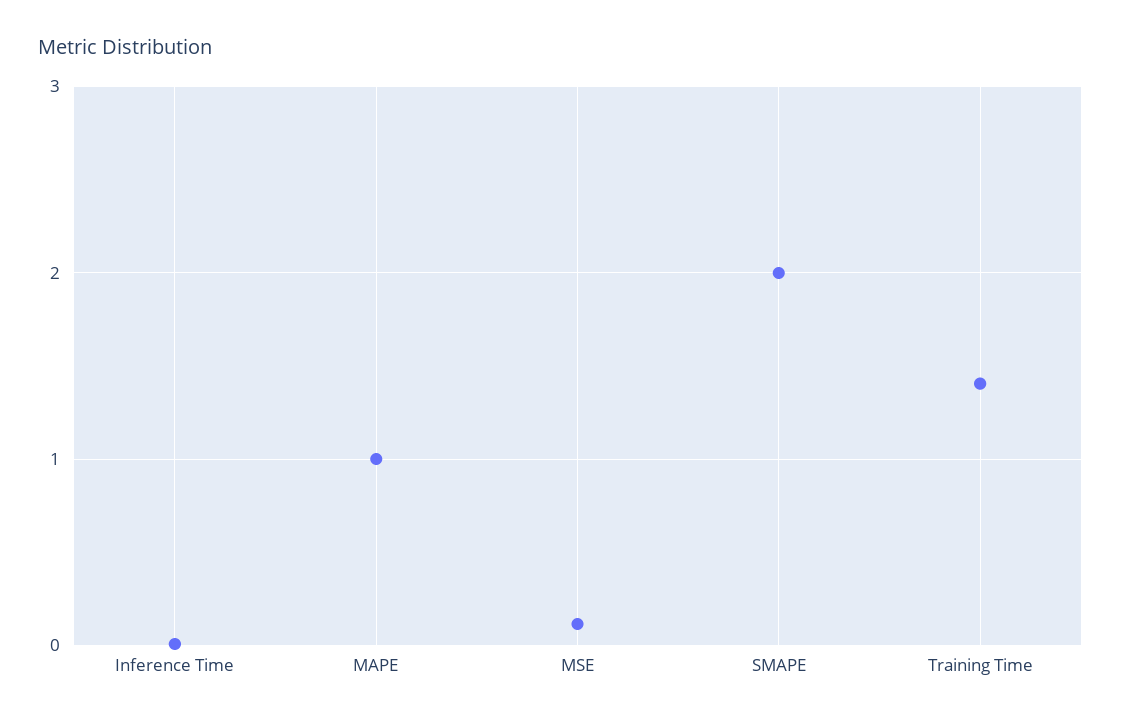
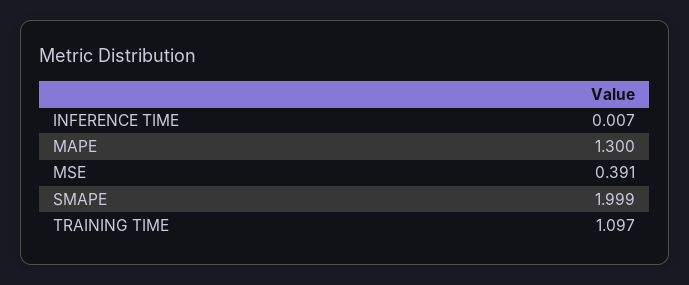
MAPE: 1 -> 1.3
MSE: 0.1 -> 0.391
Training Time: 1.4 -> 1.097

